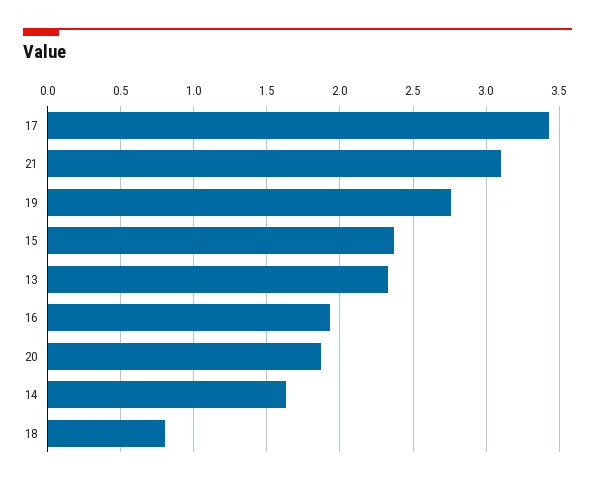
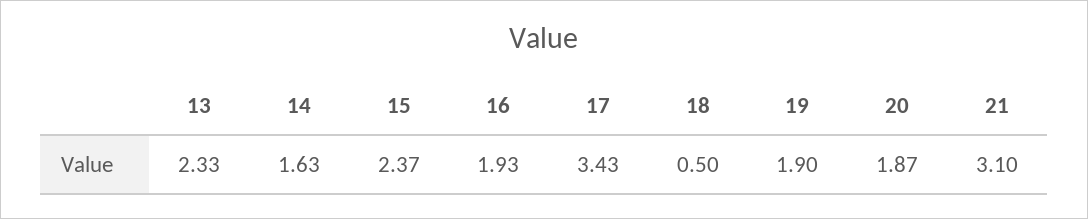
19: 2.75 -> 1.9
18: 0.8 -> 0.5

